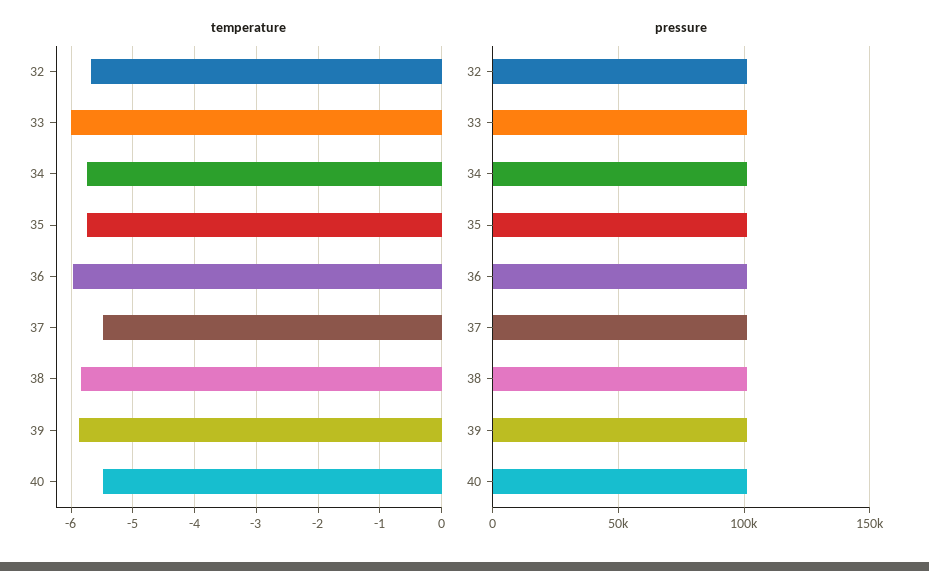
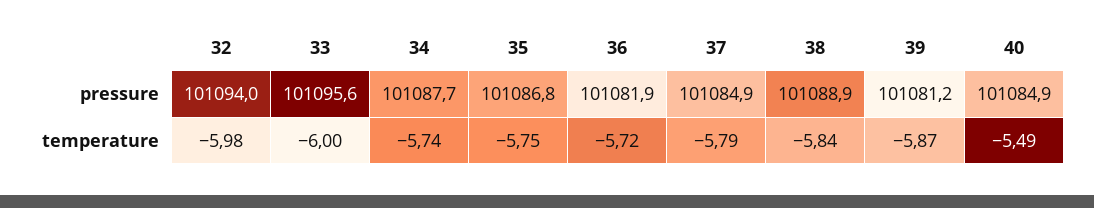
temperature, 32: -5.7 -> -5.98
temperature, 36: -6 -> -5.72
temperature, 37: -5.5 -> -5.79

